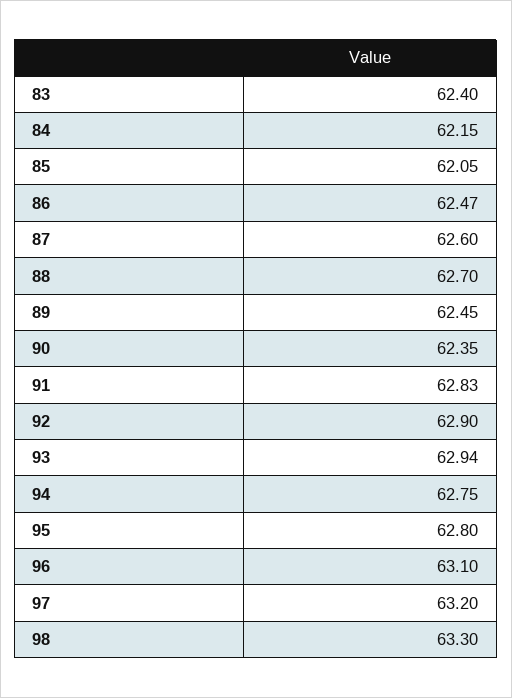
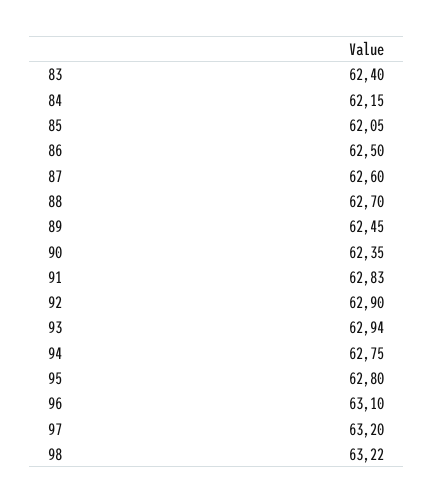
86: 62.47 -> 62.5
98: 63.3 -> 63.22

